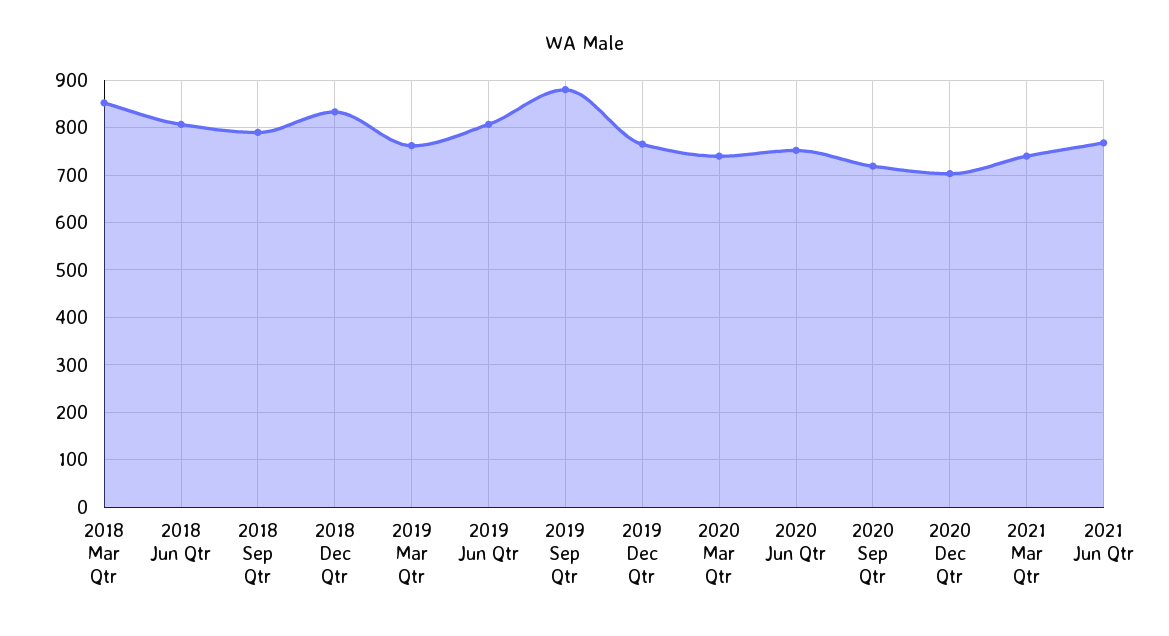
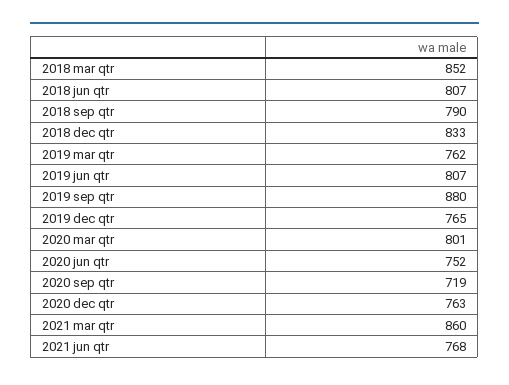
2020 Mar Qtr: 740 -> 801
2020 Dec Qtr: 700 -> 763
2021 Mar Qtr: 740 -> 860

